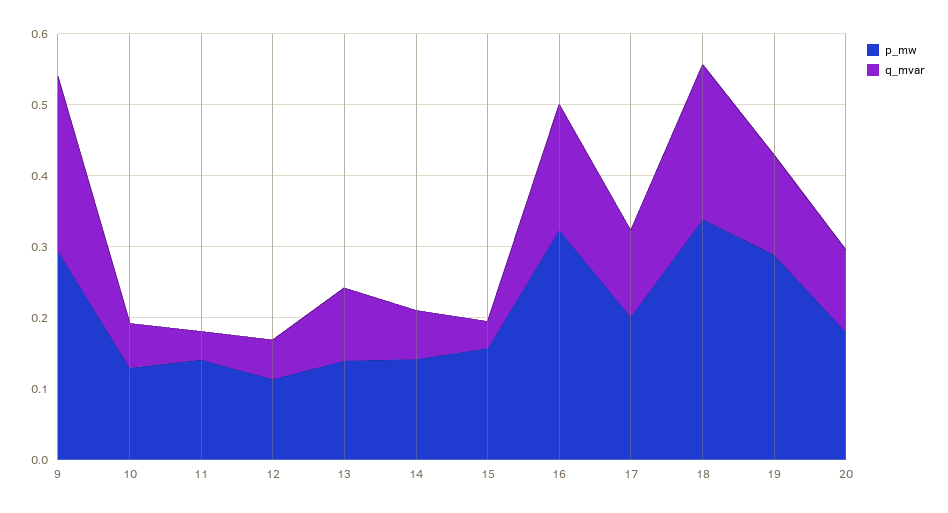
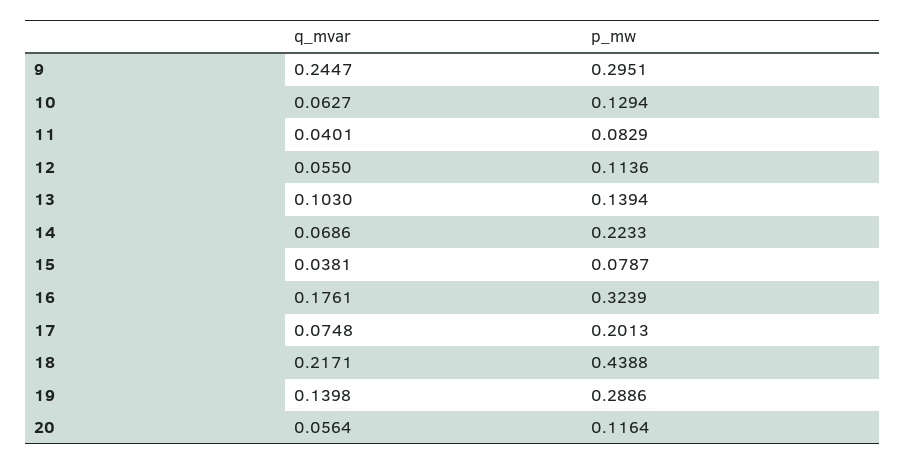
p_mw, 11: 0.14 -> 0.0829
p_mw, 14: 0.14 -> 0.2233
p_mw, 15: 0.16 -> 0.0787
q_mvar, 17: 0.12 -> 0.0748
p_mw, 18: 0.34 -> 0.4388
p_mw, 20: 0.18 -> 0.1164
q_mvar, 20: 0.12 -> 0.0564

